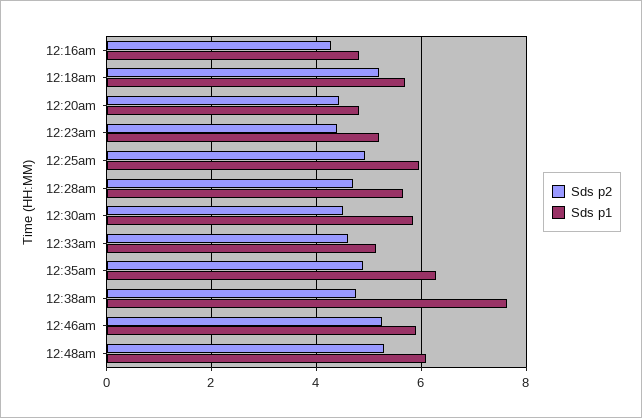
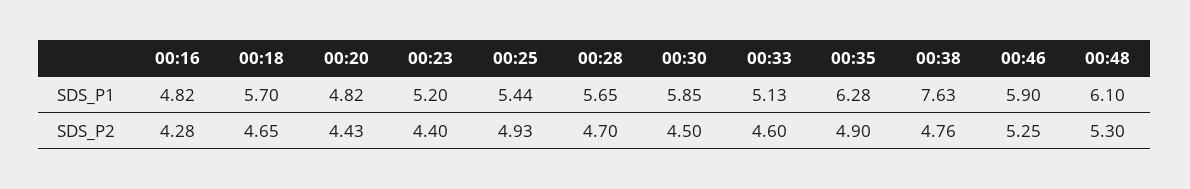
Sds p2, 12:18am: 5.2 -> 4.65
Sds p1, 12:25am: 6 -> 5.44

